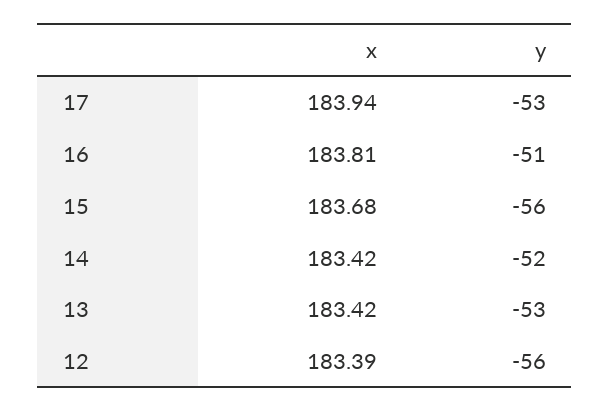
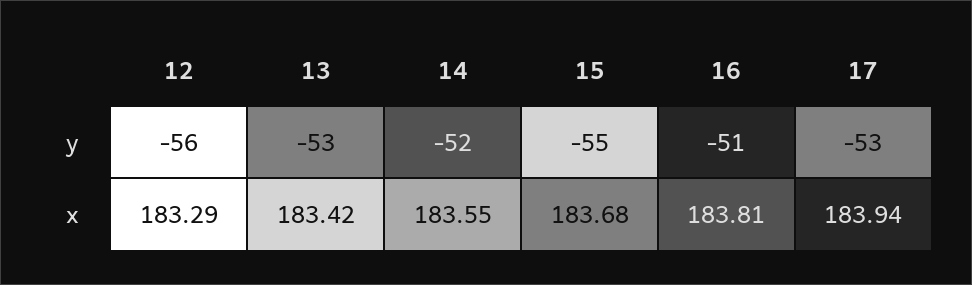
y, 15: -56 -> -55
x, 14: 183.42 -> 183.55
x, 12: 183.39 -> 183.29

